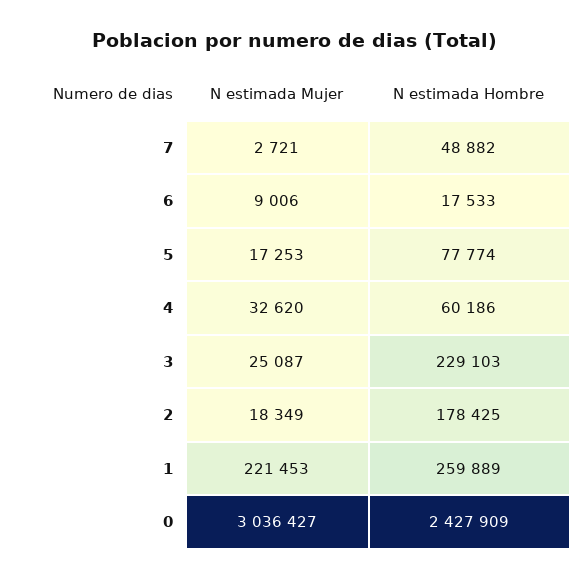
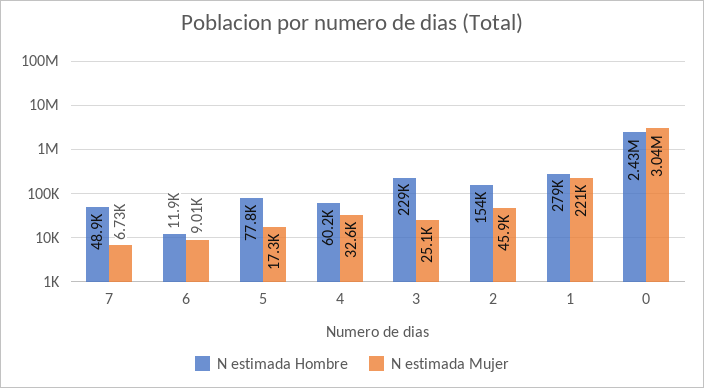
N estimada Mujer, 7: 2721 -> 6730
N estimada Hombre, 6: 17533 -> 11900
N estimada Mujer, 2: 18349 -> 45900
N estimada Hombre, 2: 178425 -> 154000
N estimada Hombre, 1: 259889 -> 279000

